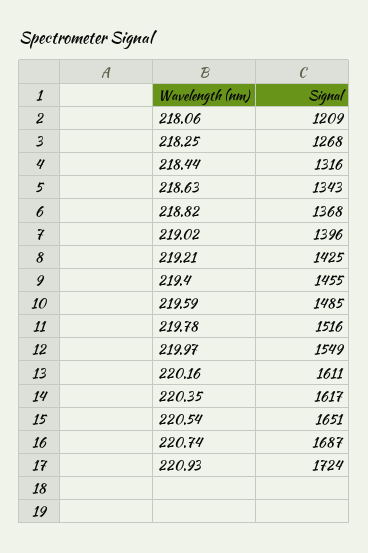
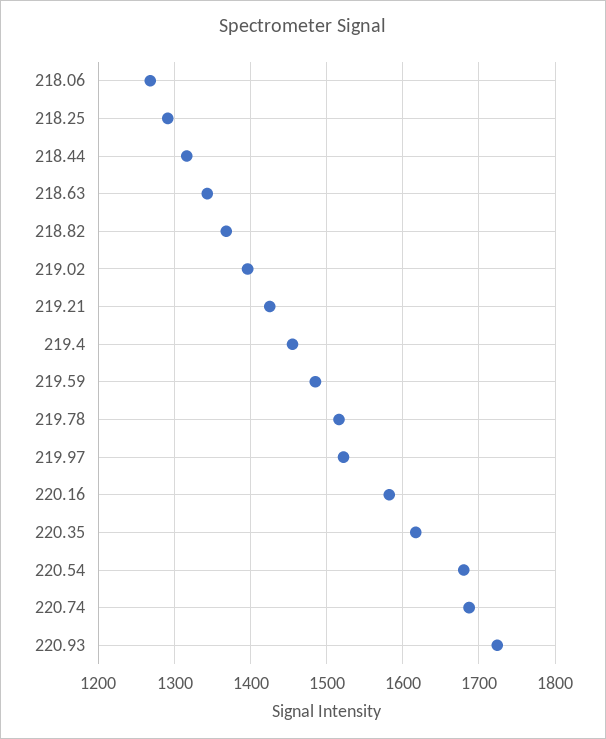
218.06: 1209 -> 1270
218.25: 1268 -> 1290
219.97: 1549 -> 1520
220.16: 1611 -> 1580
220.54: 1651 -> 1680

